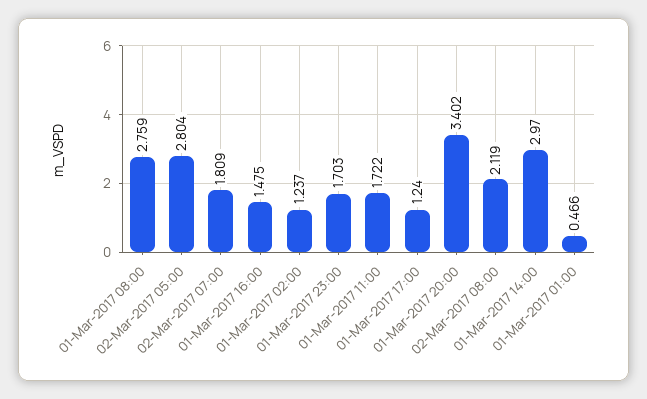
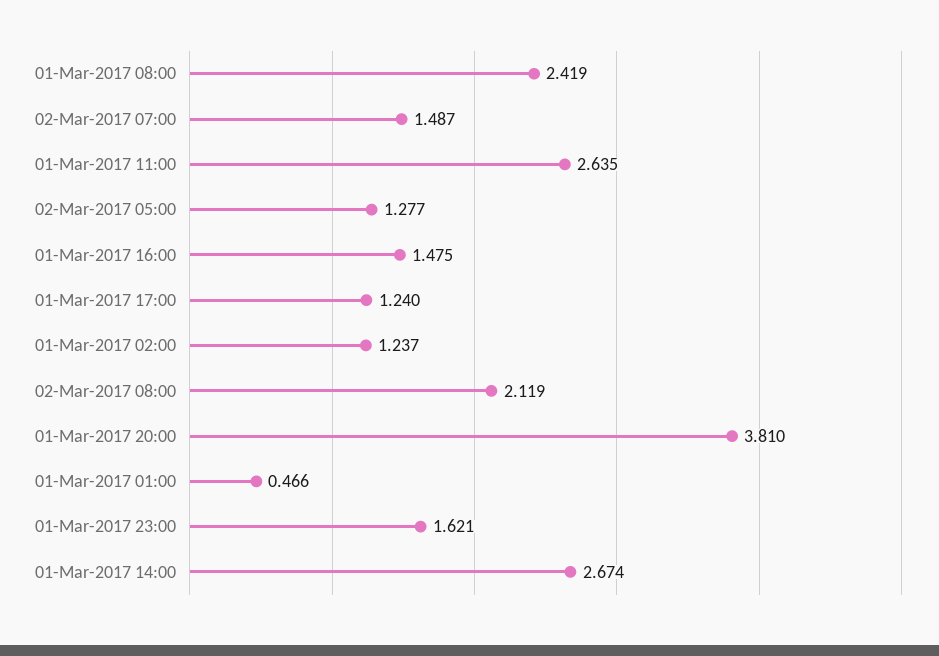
01-Mar-2017 08:00: 2.759 -> 2.419
02-Mar-2017 05:00: 2.804 -> 1.277
02-Mar-2017 07:00: 1.809 -> 1.487
01-Mar-2017 23:00: 1.703 -> 1.621
01-Mar-2017 11:00: 1.722 -> 2.635
01-Mar-2017 20:00: 3.402 -> 3.81
01-Mar-2017 14:00: 2.97 -> 2.674

